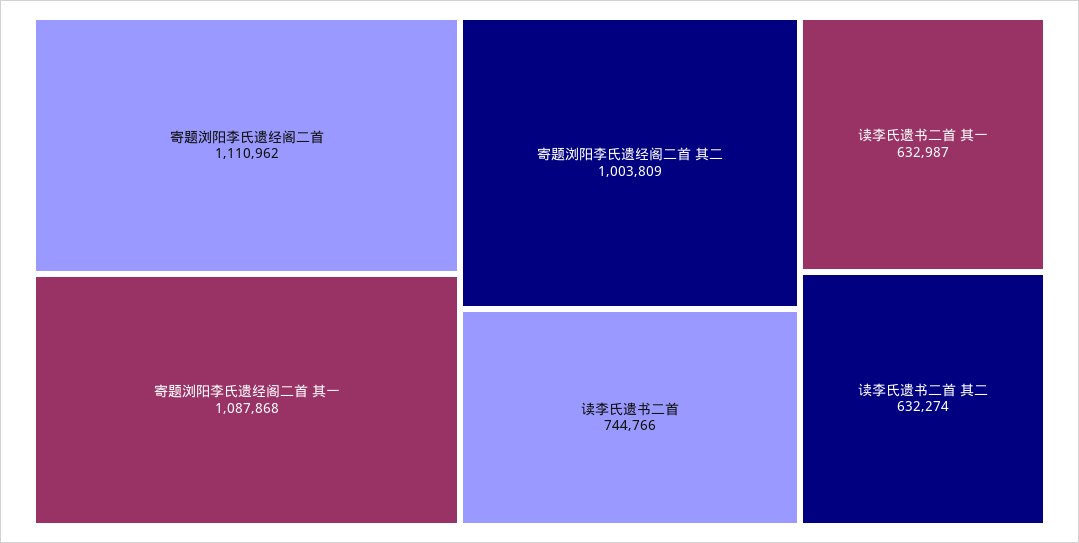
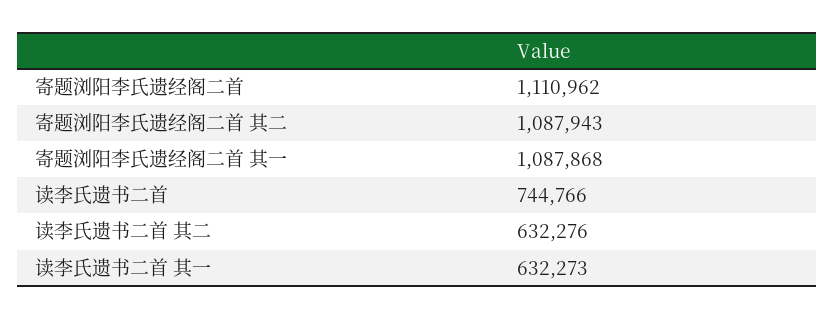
寄题浏阳李氏遗经阁二首 其二: 1003809 -> 1087943
读李氏遗书二首 其一: 632987 -> 632273
读李氏遗书二首 其二: 632274 -> 632276

